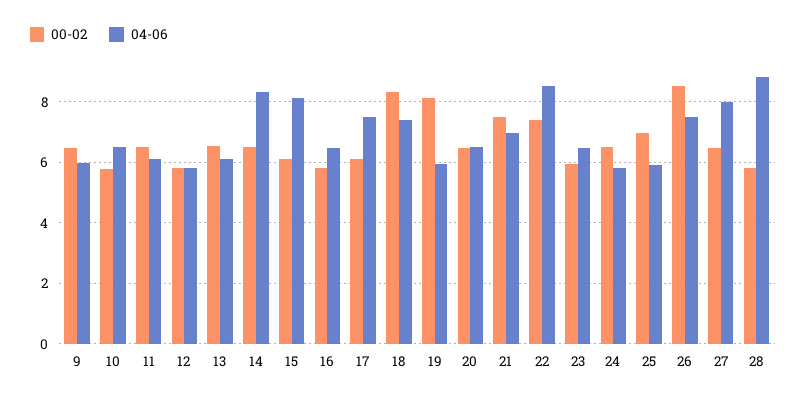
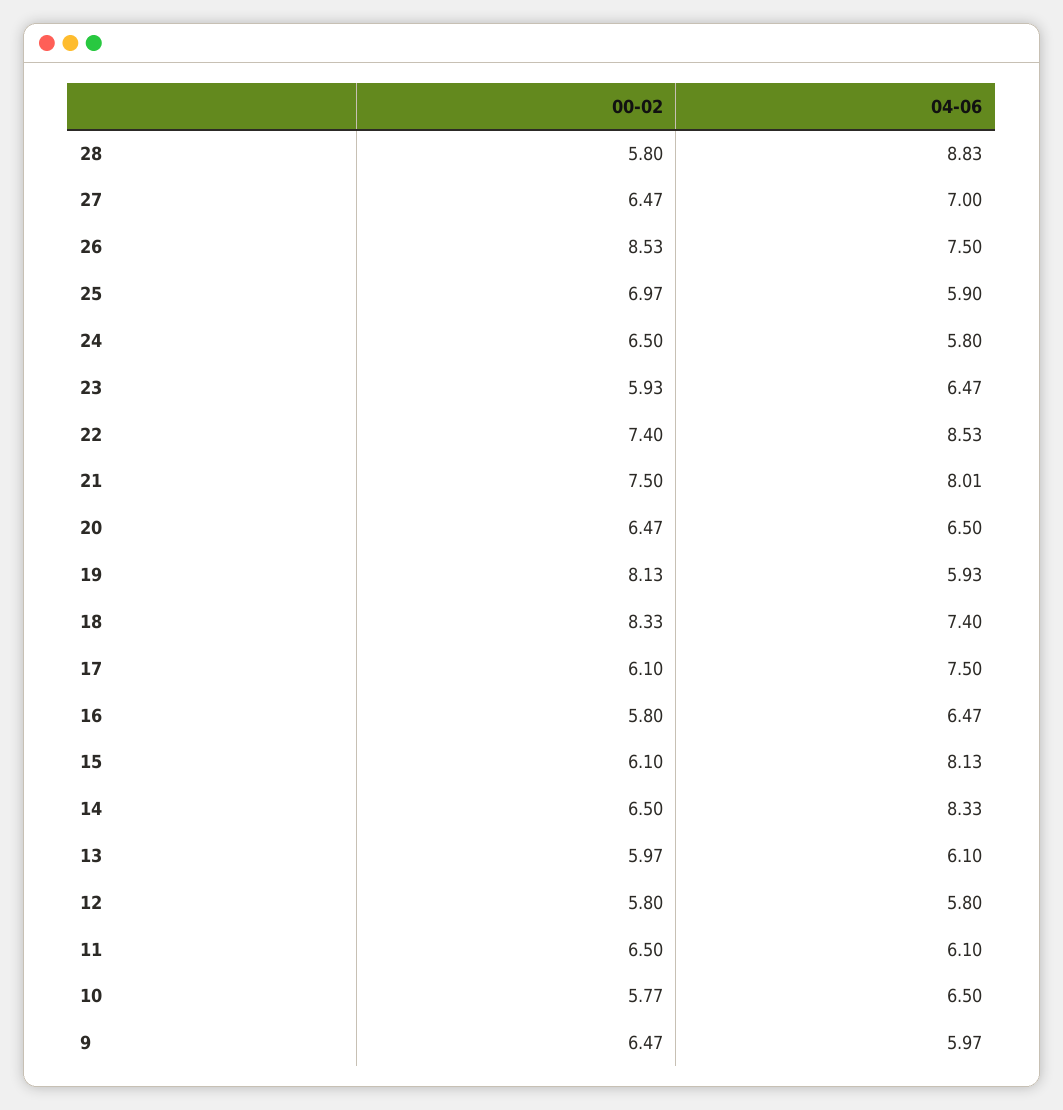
00-02, 13: 6.6 -> 5.97
04-06, 21: 7 -> 8.01
04-06, 27: 8 -> 7

